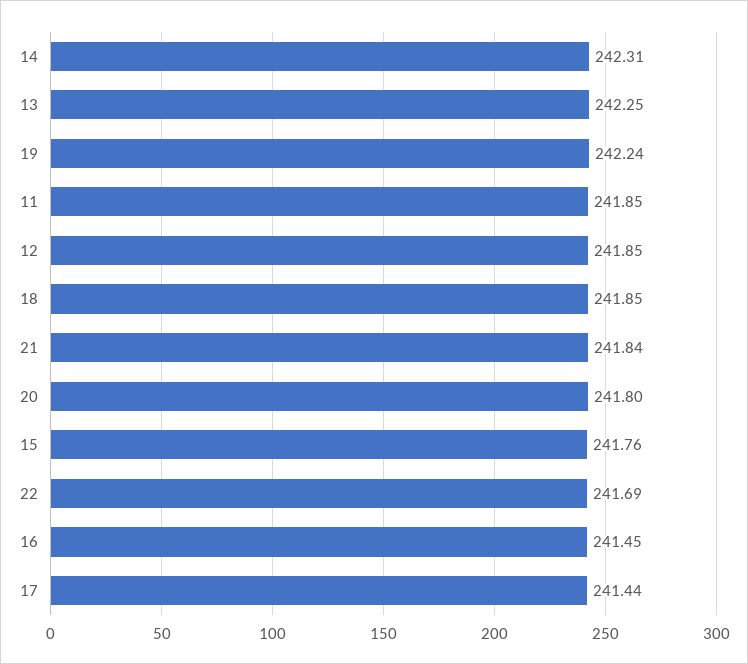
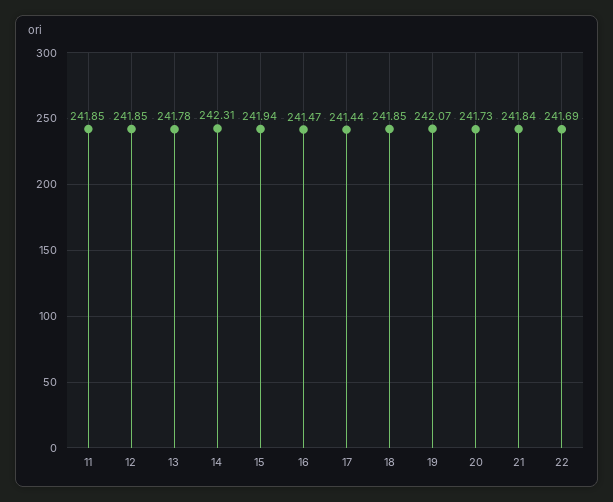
13: 242.25 -> 241.78
19: 242.24 -> 242.07
20: 241.8 -> 241.73
15: 241.76 -> 241.94
16: 241.45 -> 241.47

